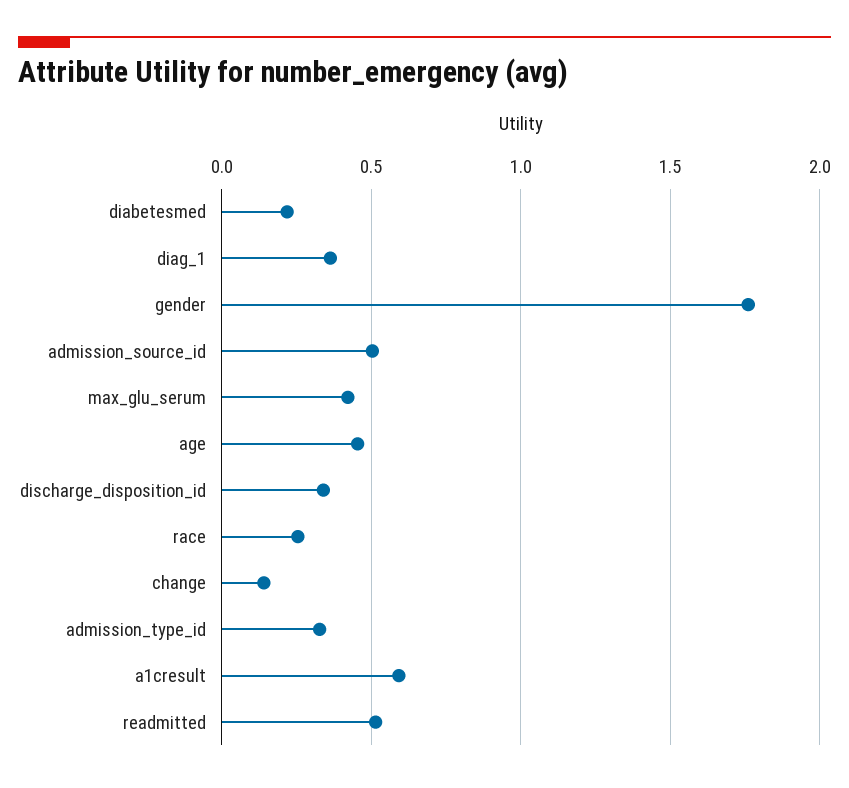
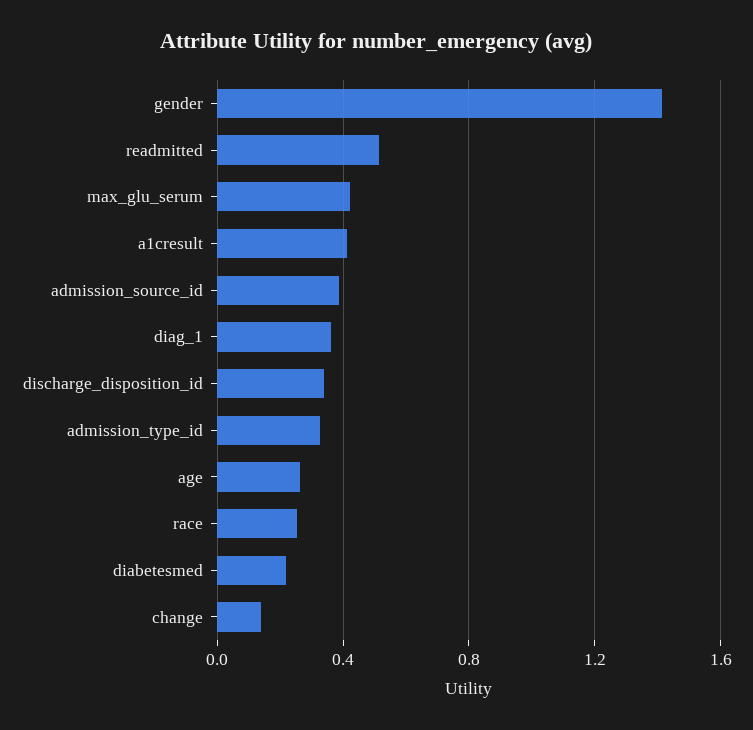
gender: 1.75 -> 1.4
admission_source_id: 0.5 -> 0.4
age: 0.45 -> 0.25
a1cresult: 0.6 -> 0.4

